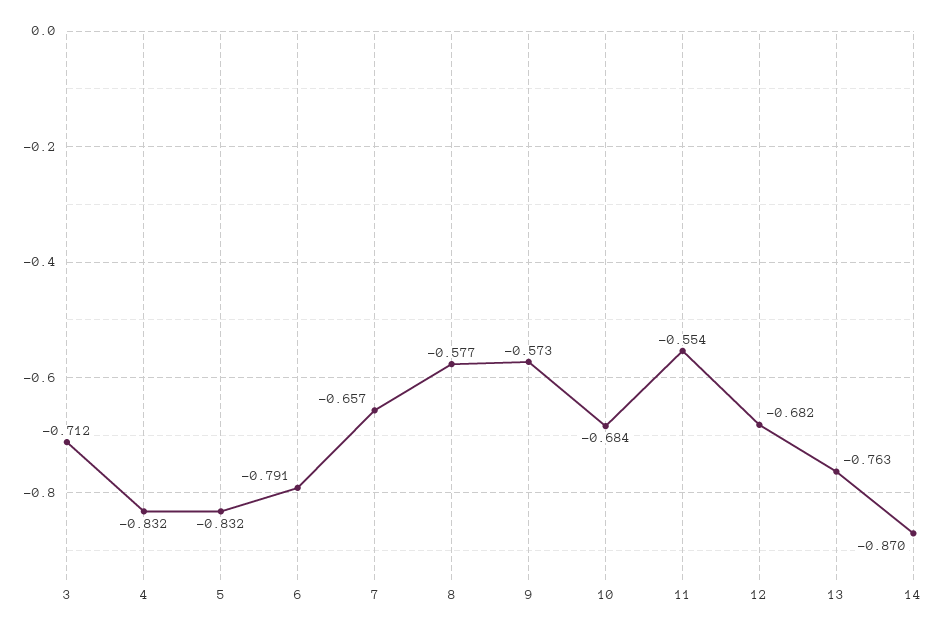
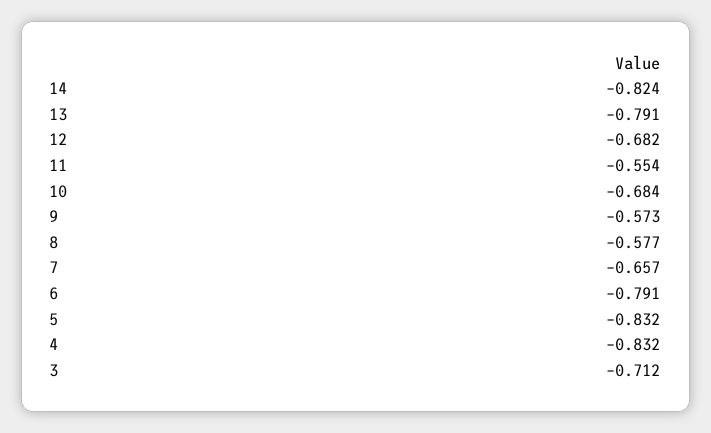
13: -0.763 -> -0.791
14: -0.87 -> -0.824

